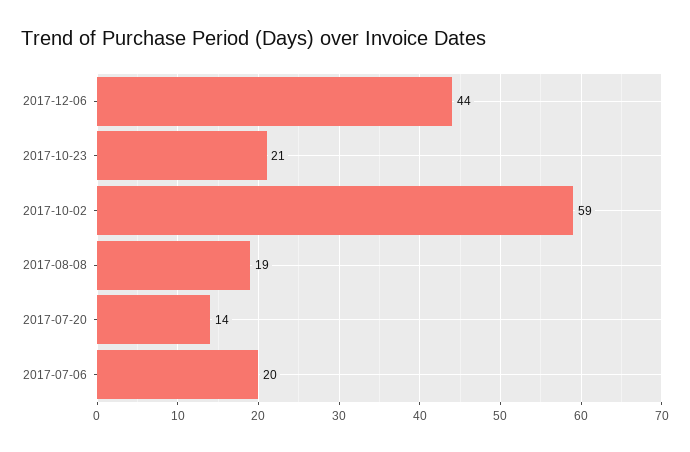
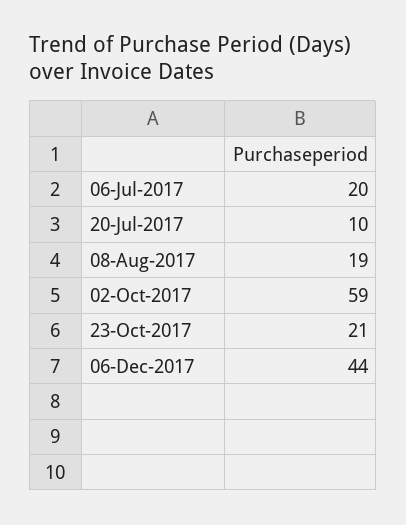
2017-07-20: 14 -> 10

